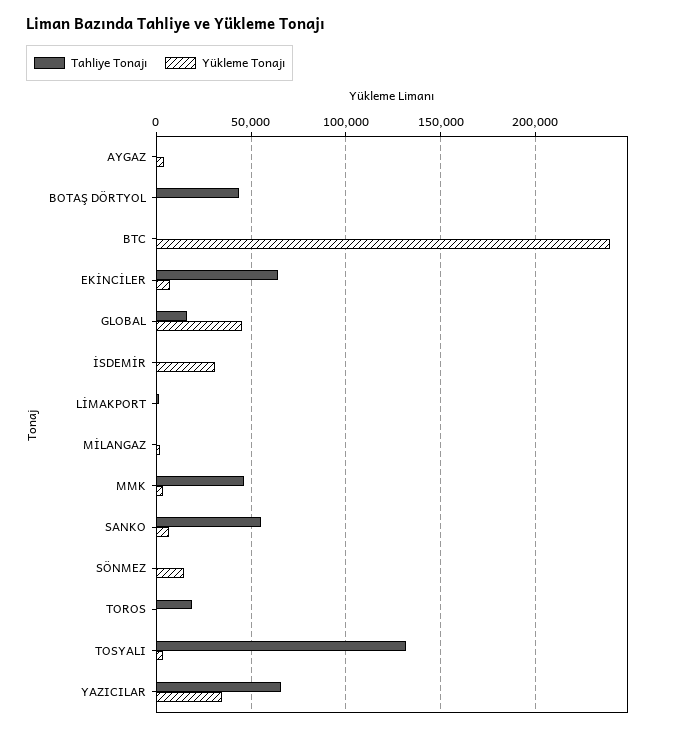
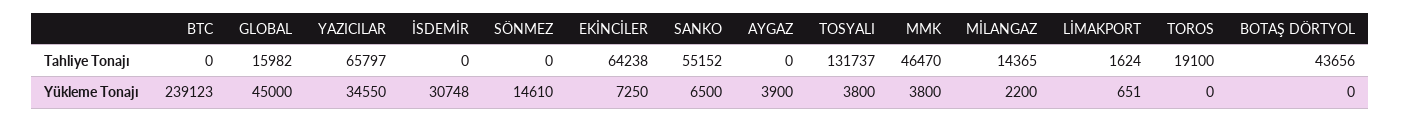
Tahliye Tonajı, MİLANGAZ: 0 -> 14365

